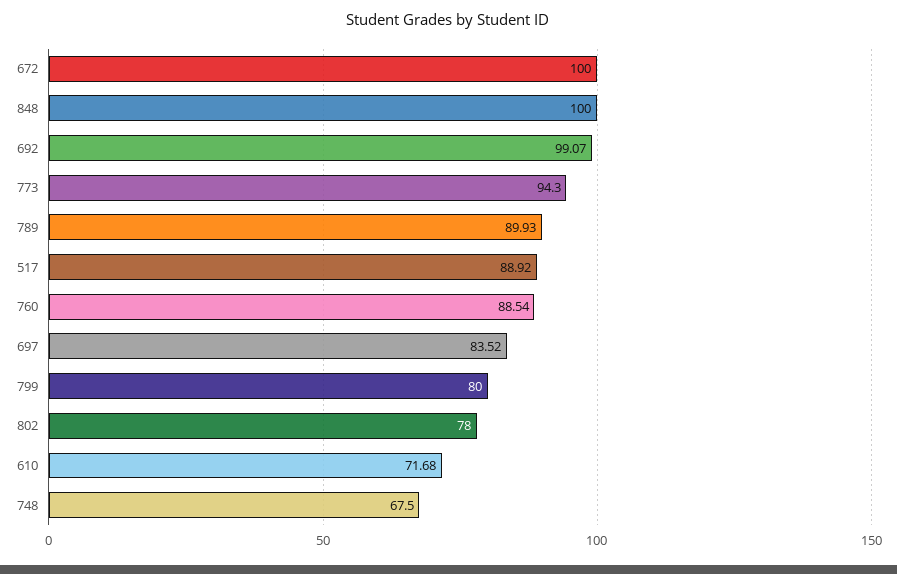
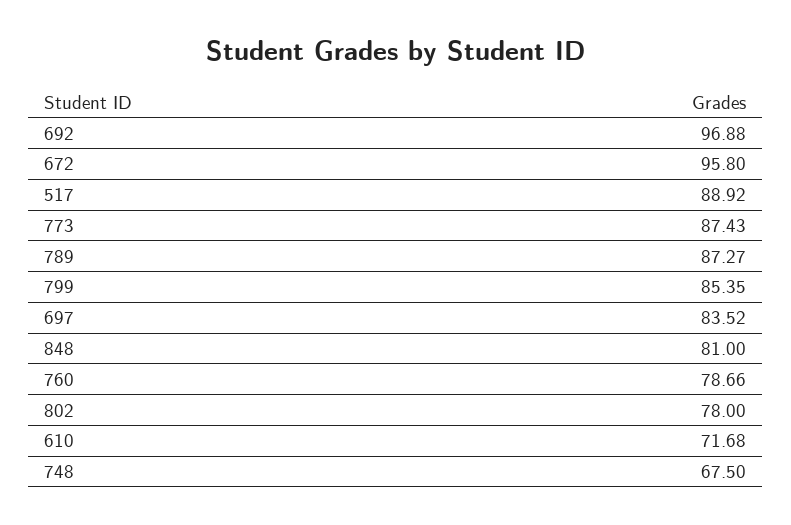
672: 100 -> 95.8
848: 100 -> 81
692: 99.07 -> 96.88
773: 94.3 -> 87.43
789: 89.93 -> 87.27
760: 88.54 -> 78.66
799: 80 -> 85.35

